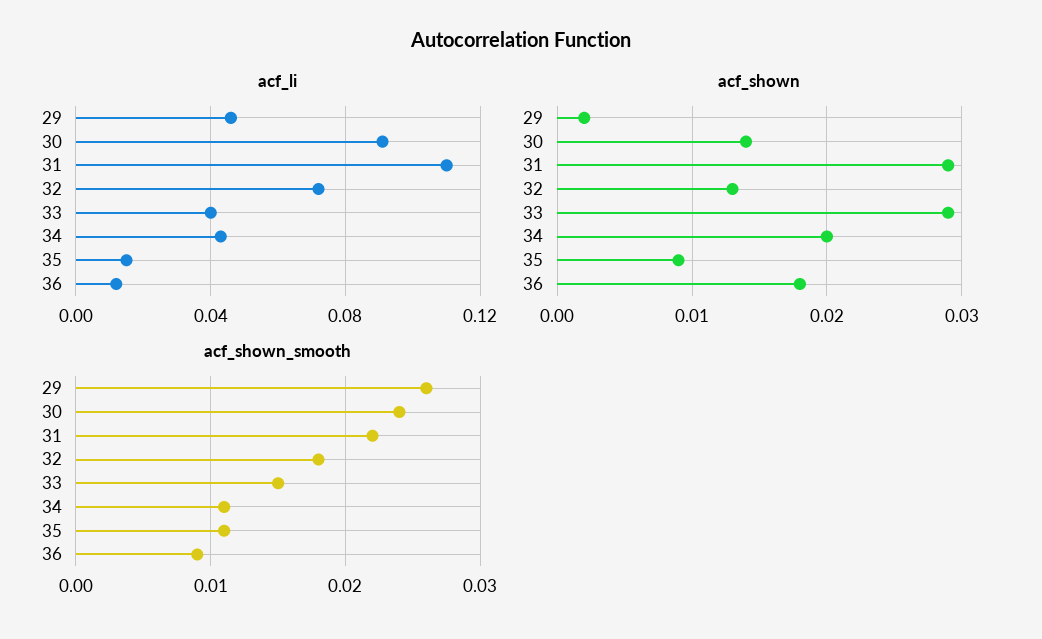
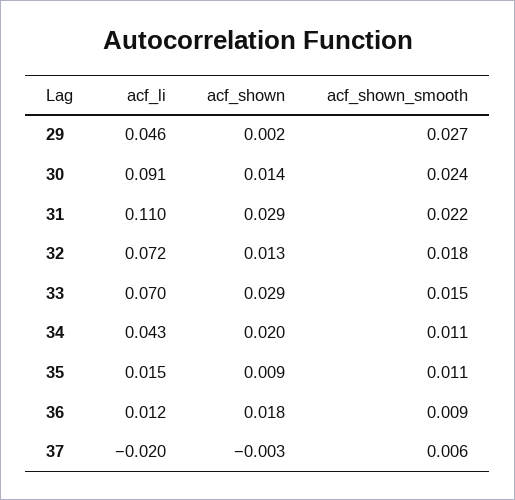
acf_li, 33: 0.04 -> 0.07
acf_shown_smooth, 29: 0.026 -> 0.027
acf_li, 37: none -> -0.02
acf_shown, 37: none -> -0.003
acf_shown_smooth, 37: none -> 0.006

